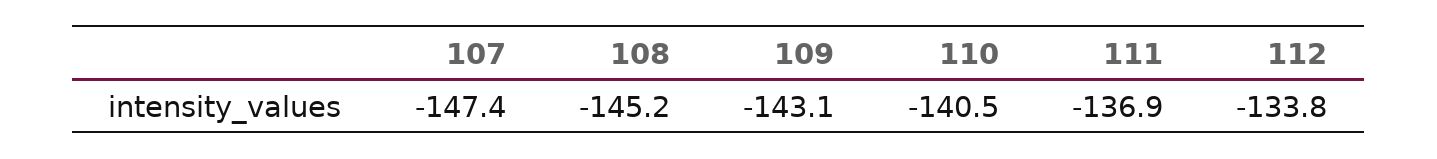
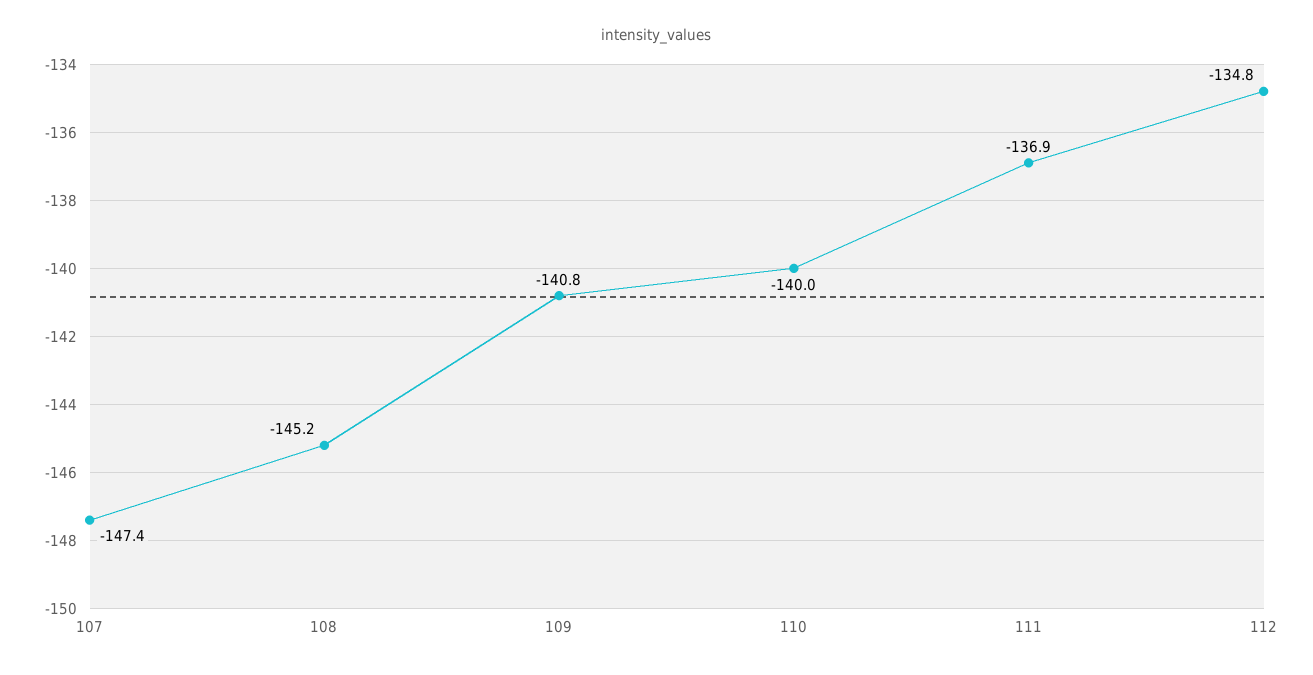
109: -143.1 -> -140.8
110: -140.5 -> -140
112: -133.8 -> -134.8

